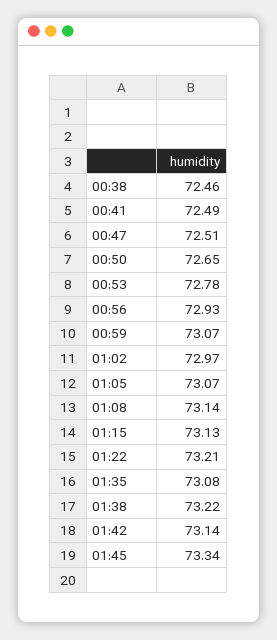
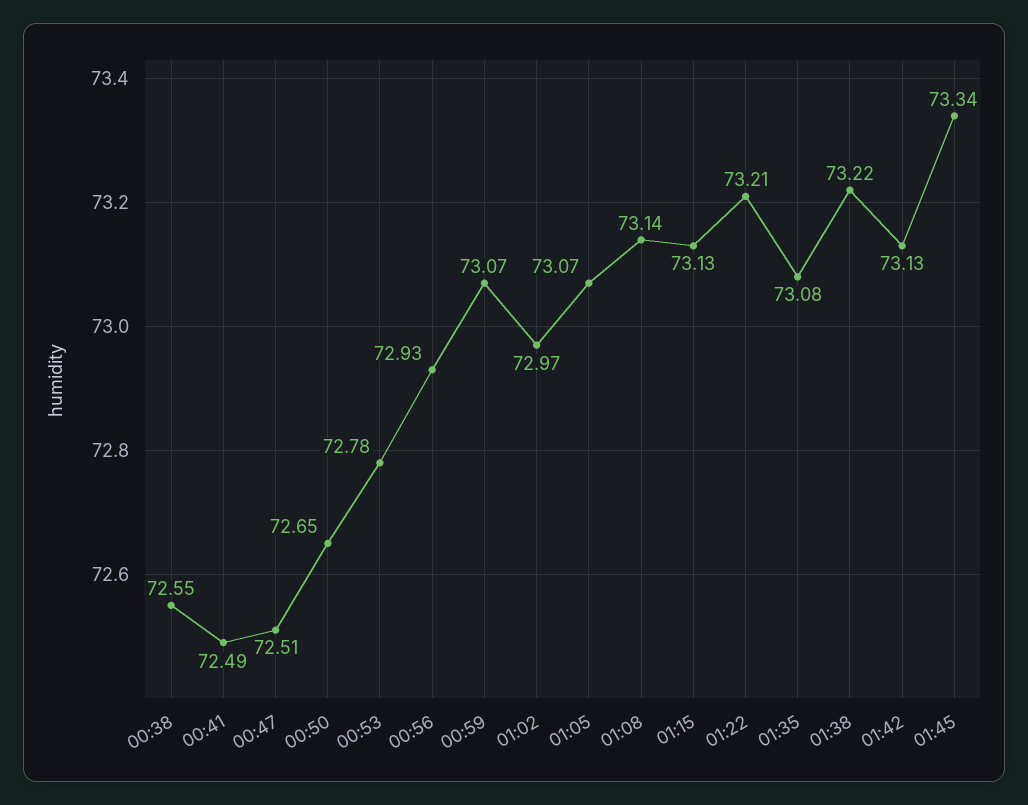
00:38: 72.46 -> 72.55
01:42: 73.14 -> 73.13

